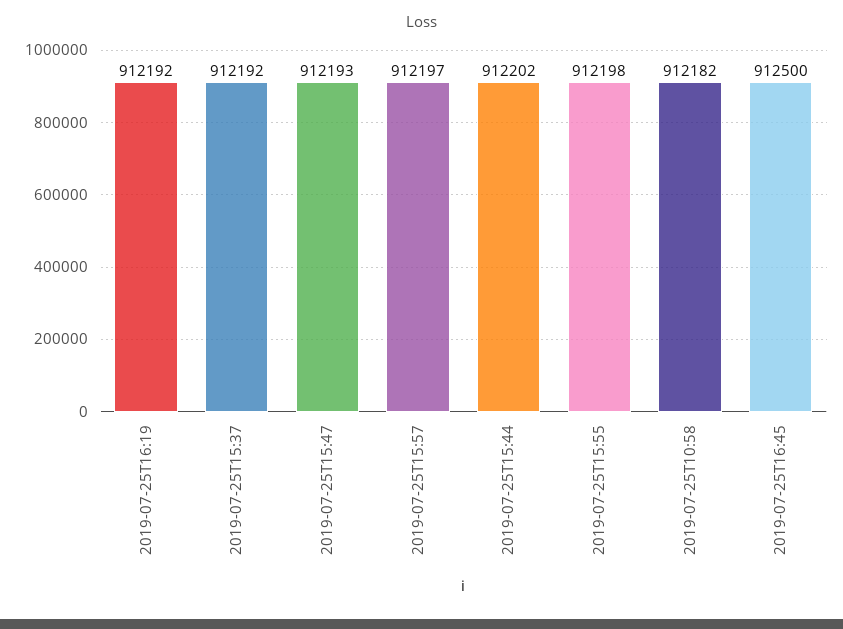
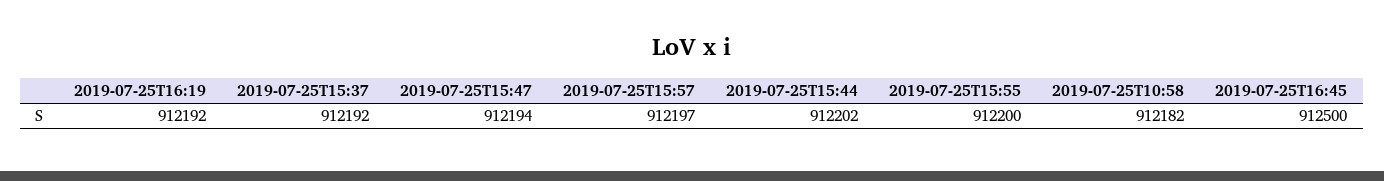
2019-07-25T15:47: 912193 -> 912194
2019-07-25T15:55: 912198 -> 912200

